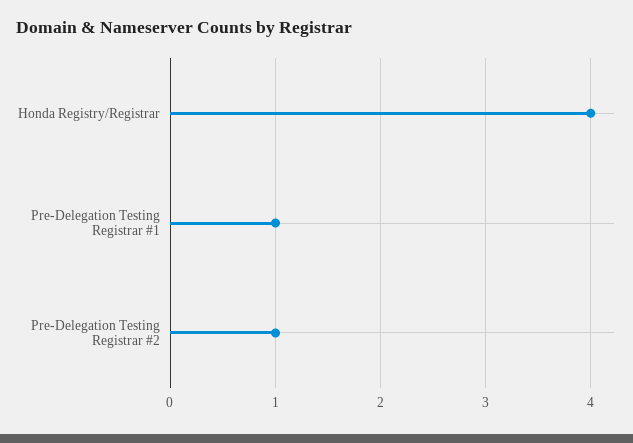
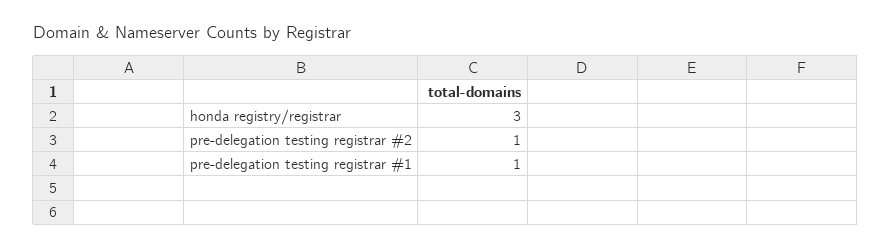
Honda Registry/Registrar: 4 -> 3

